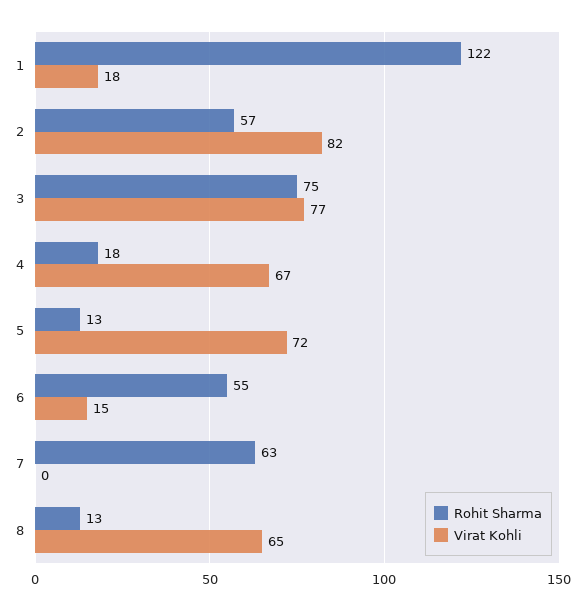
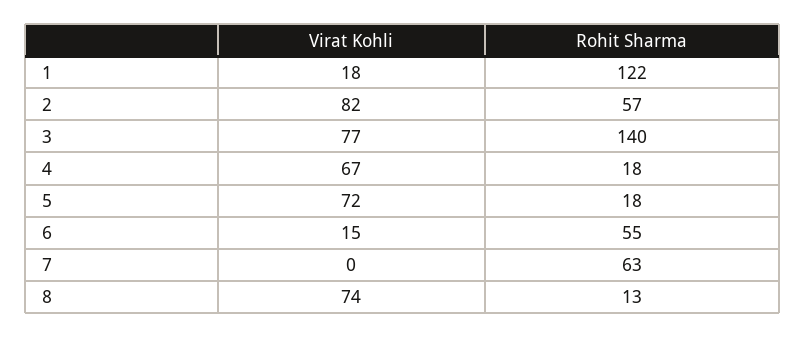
Rohit Sharma, 3: 75 -> 140
Rohit Sharma, 5: 13 -> 18
Virat Kohli, 8: 65 -> 74

